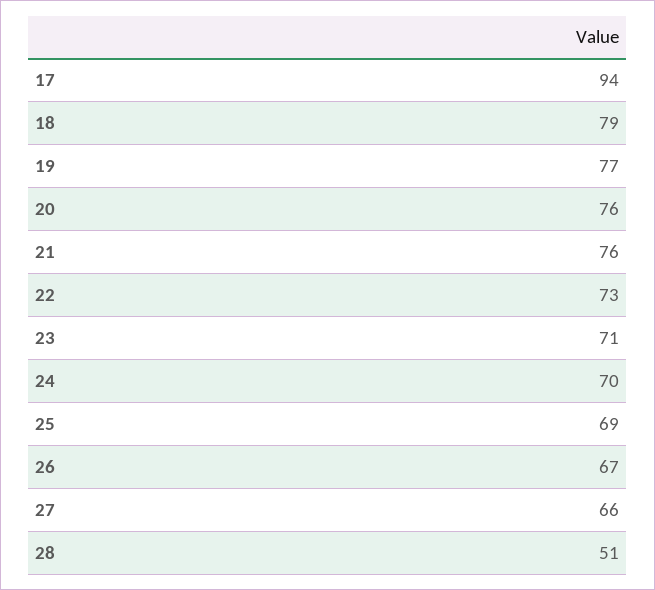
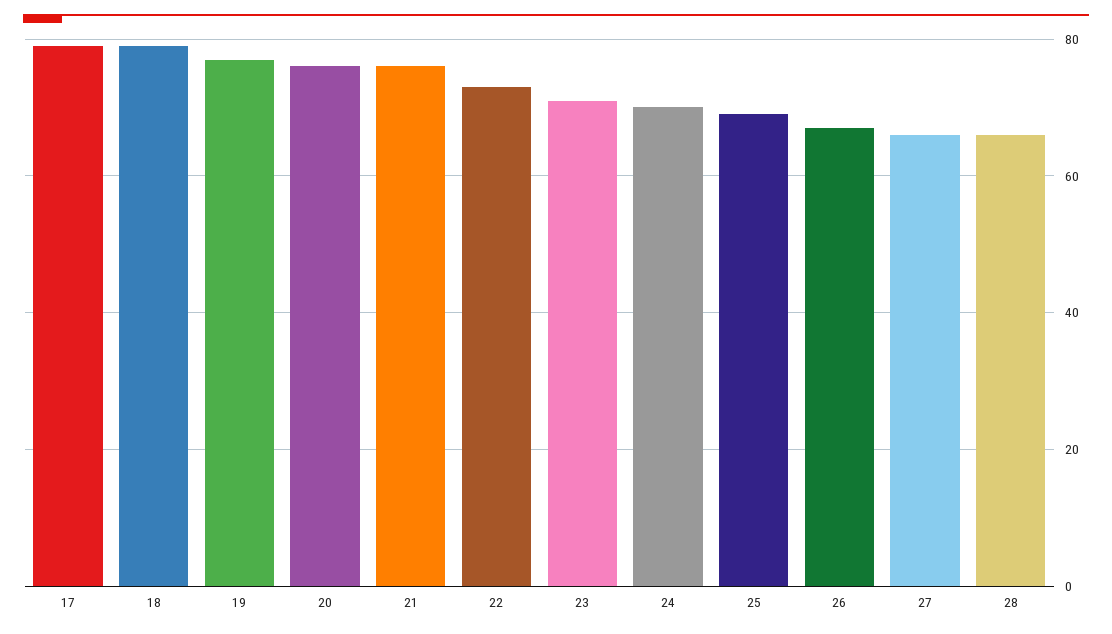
17: 94 -> 80
28: 51 -> 65

